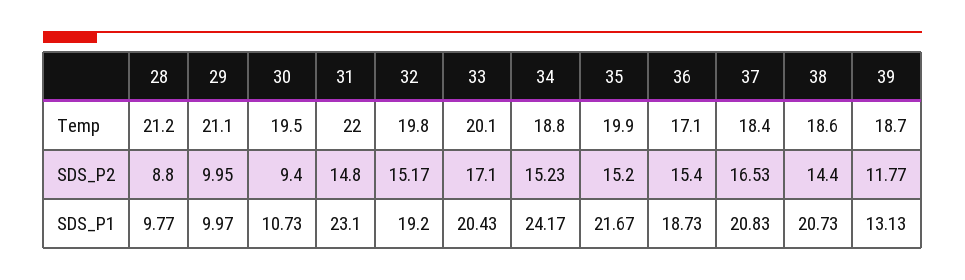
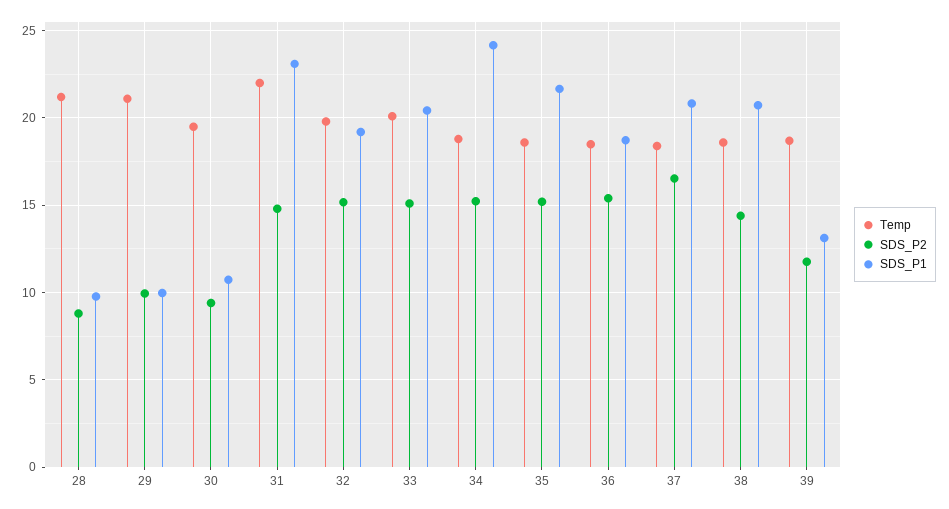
Temp, 35: 19.9 -> 18.5
Temp, 36: 17.1 -> 18.5
SDS_P2, 33: 17.1 -> 15

